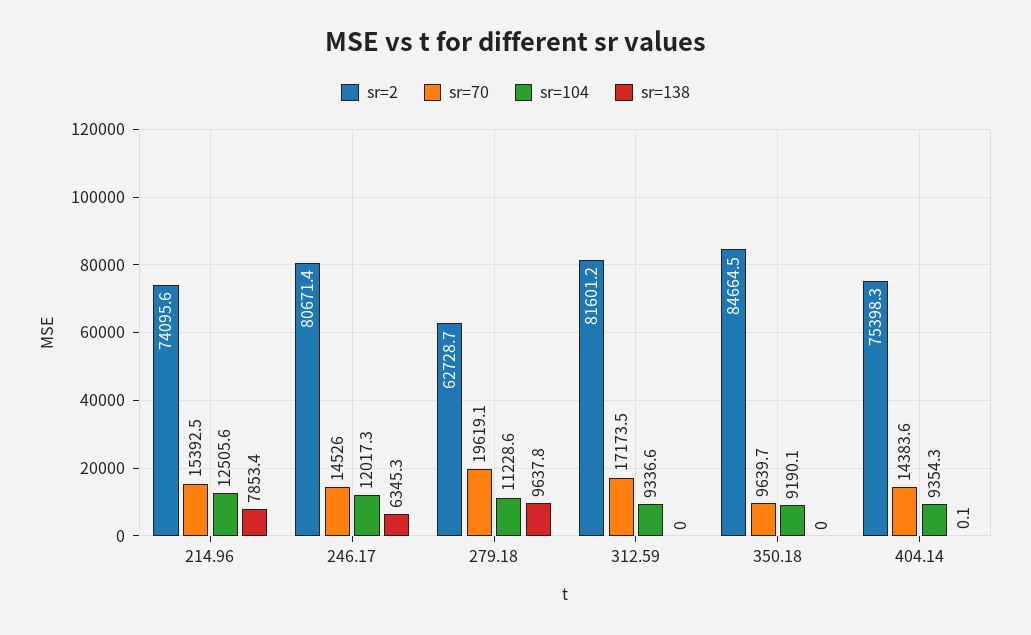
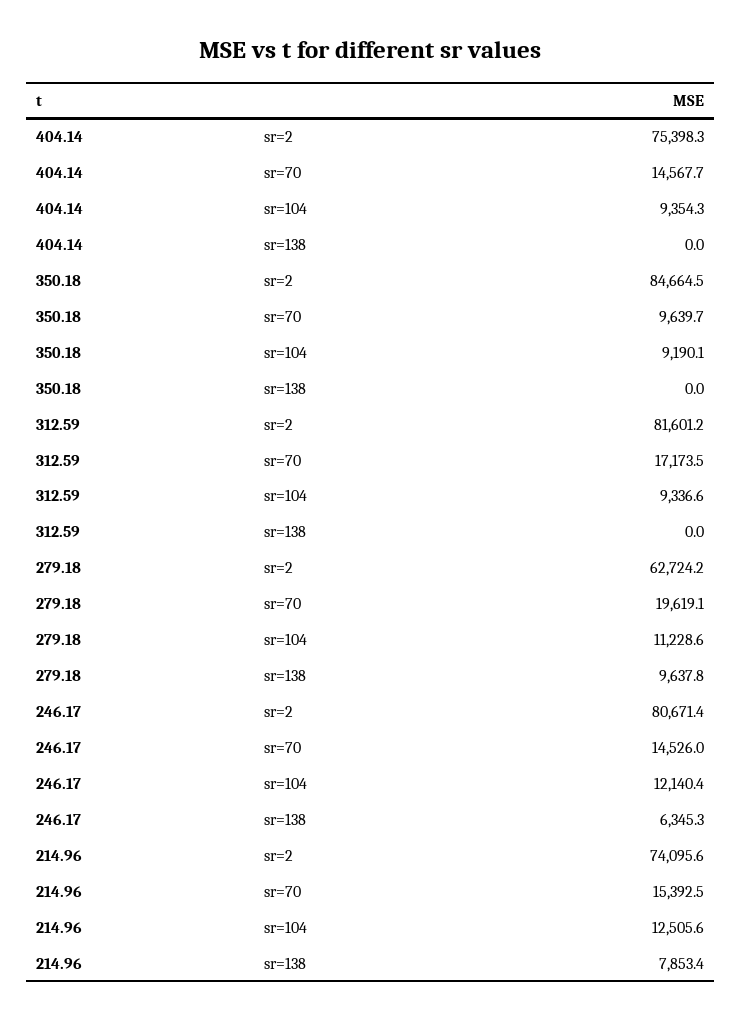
sr=104, 246.17: 12017.3 -> 12140.4
sr=2, 279.18: 62728.7 -> 62724.2
sr=70, 404.14: 14383.6 -> 14567.7
sr=138, 404.14: 0.1 -> 0

